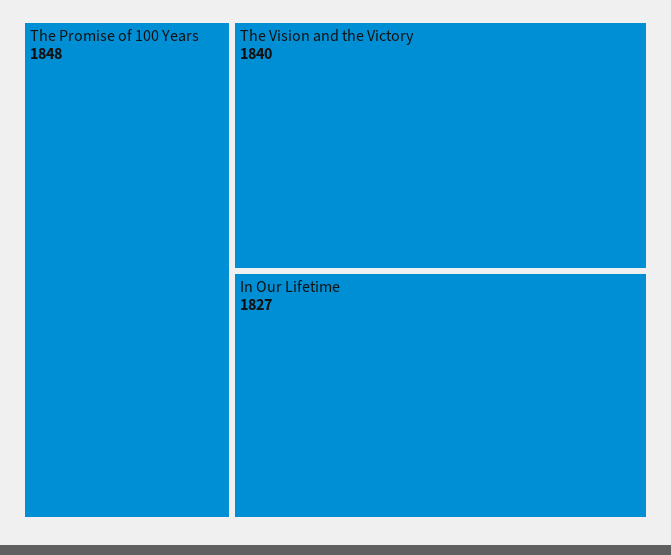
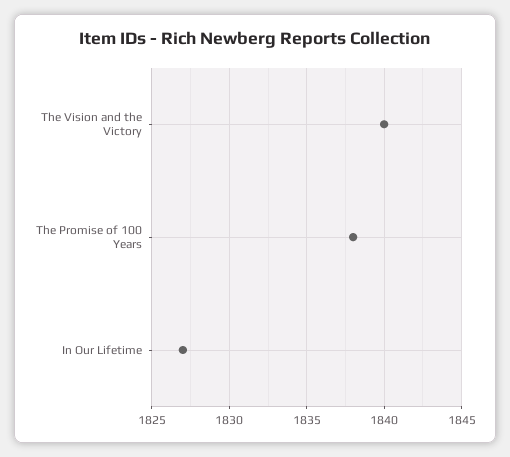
The Promise of 100 Years: 1848 -> 1838

